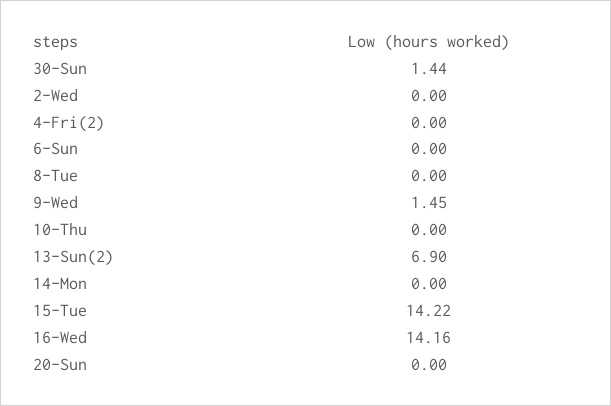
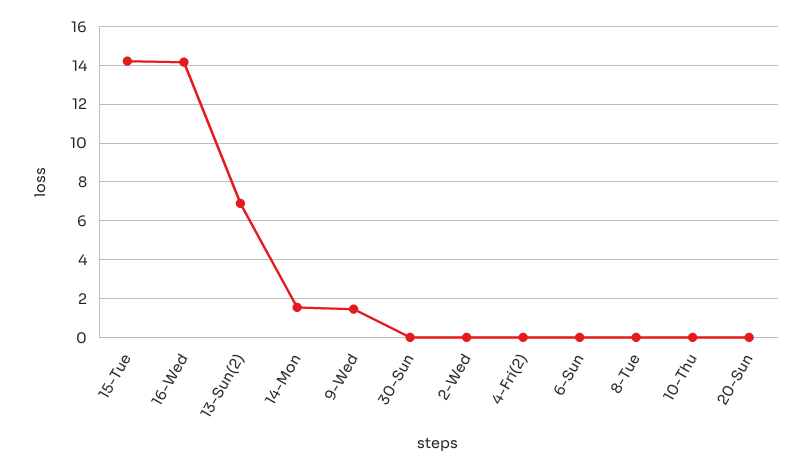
30-Sun: 1.44 -> 0
14-Mon: 0 -> 1.5

